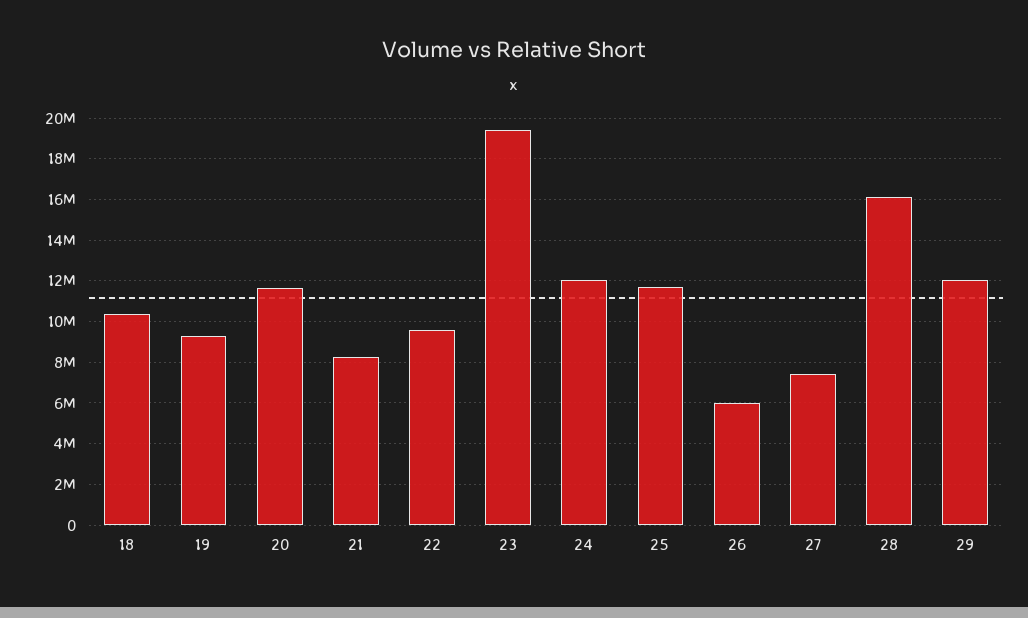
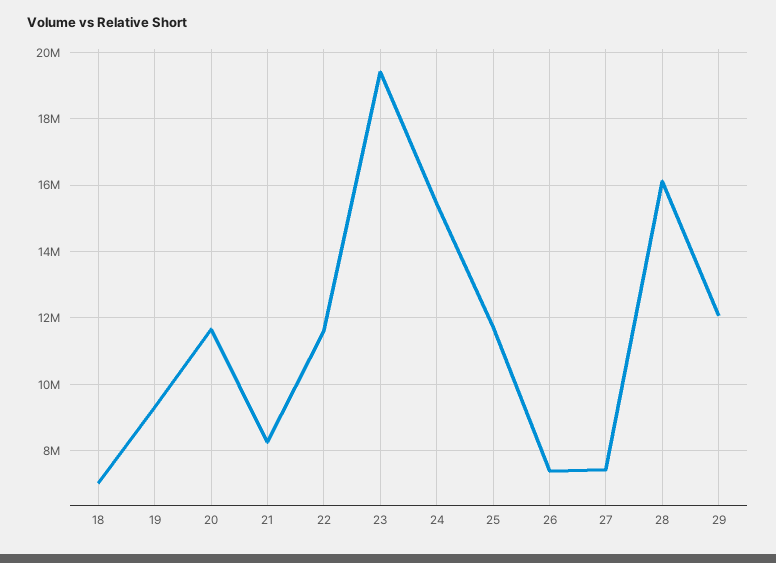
18: 10500000 -> 7000000
22: 9500000 -> 11600000
24: 12000000 -> 15400000
26: 6000000 -> 7400000

